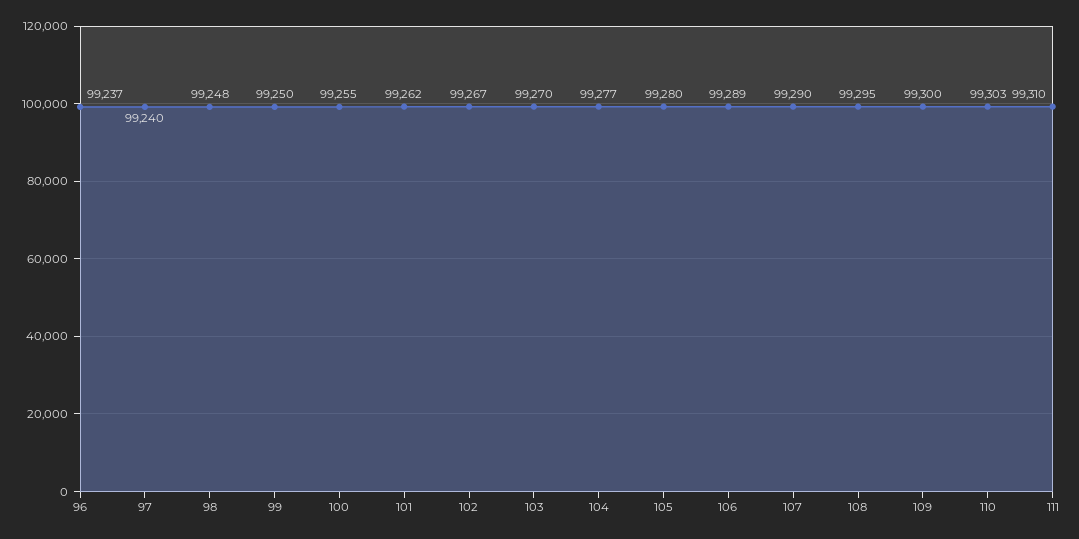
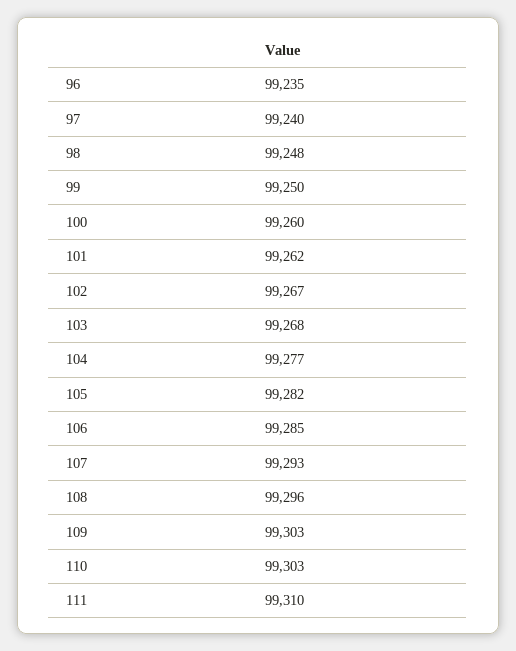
96: 99237 -> 99235
100: 99255 -> 99260
103: 99270 -> 99268
105: 99280 -> 99282
106: 99289 -> 99285
107: 99290 -> 99293
108: 99295 -> 99296
109: 99300 -> 99303

